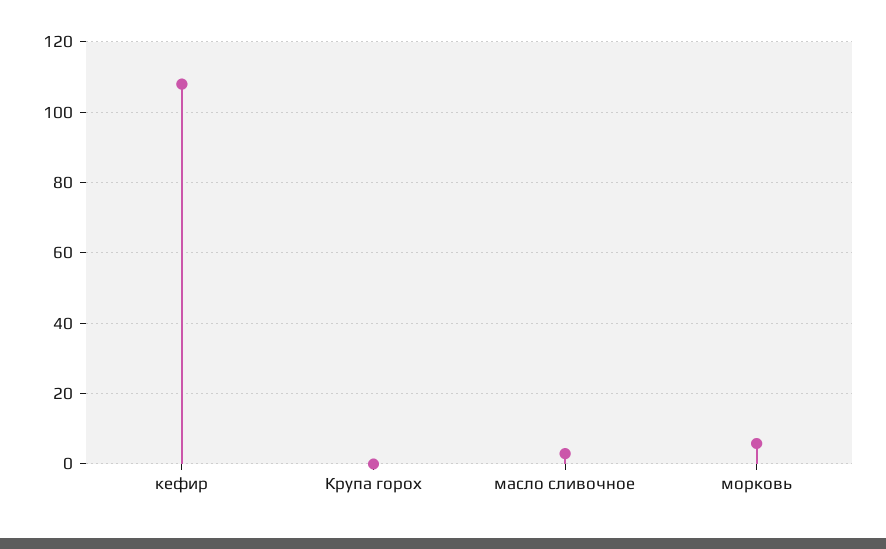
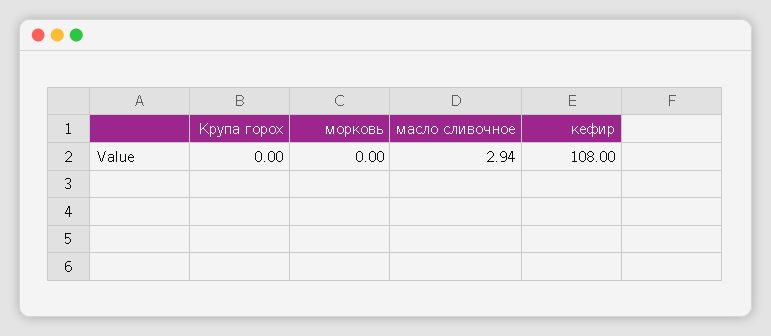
морковь: 6 -> 0

